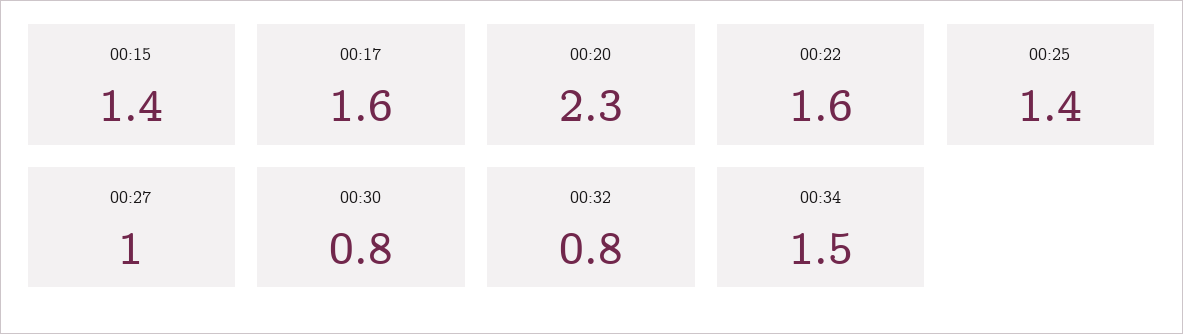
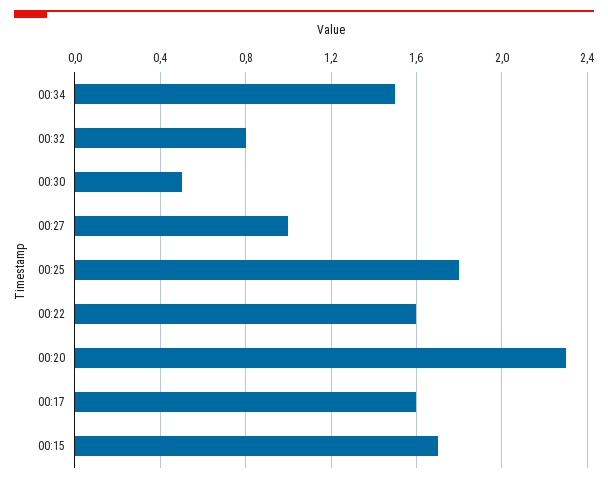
00:15: 1.4 -> 1.7
00:25: 1.4 -> 1.8
00:30: 0.8 -> 0.5

